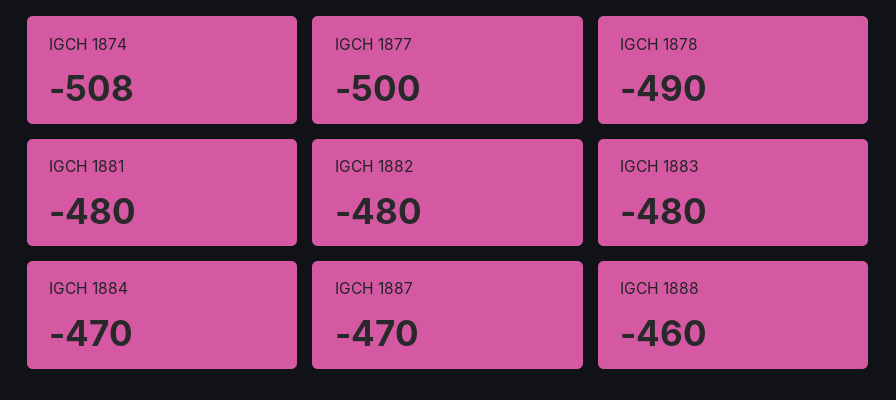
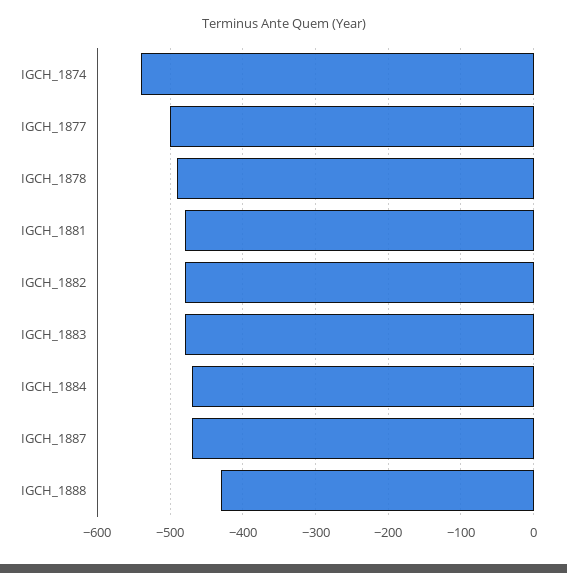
IGCH 1874: -508 -> -540
IGCH 1888: -460 -> -430

